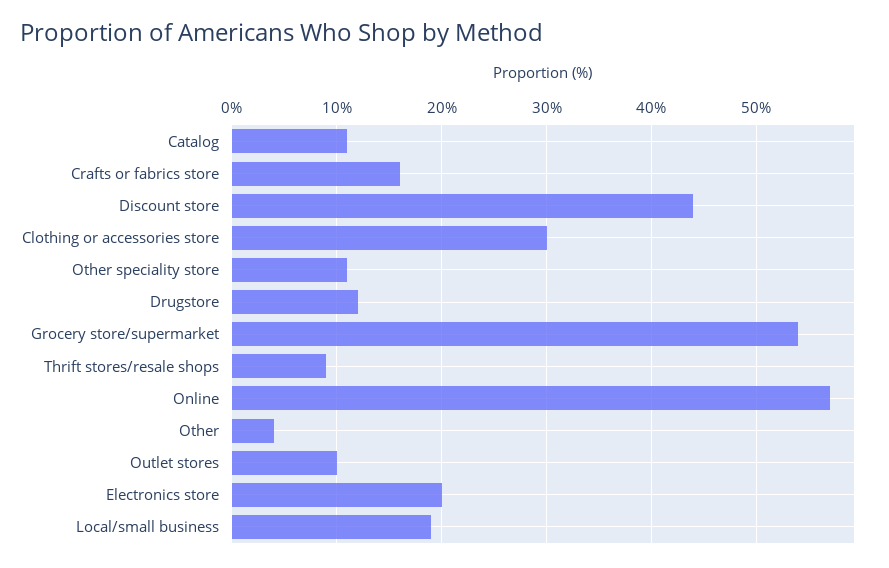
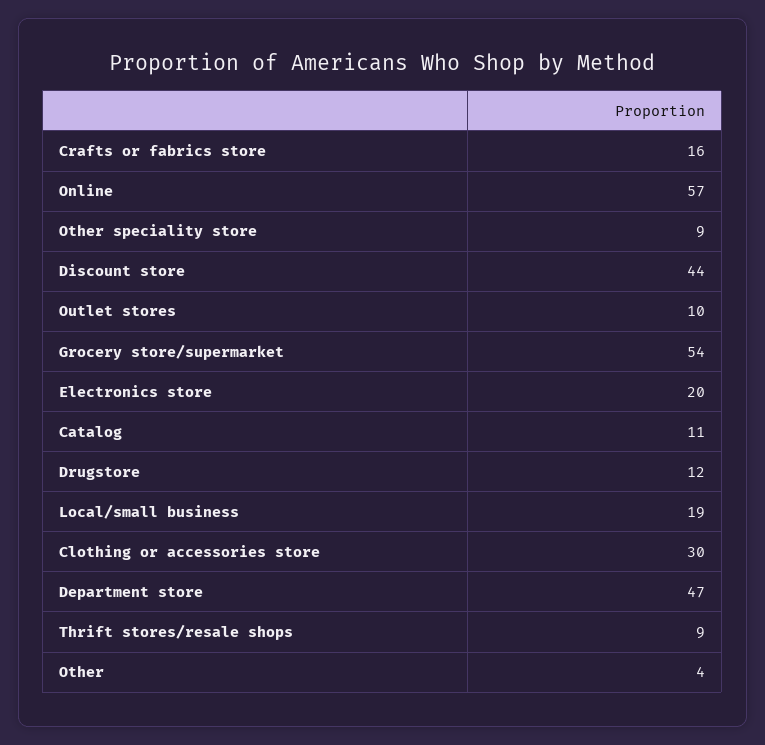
Other speciality store: 11 -> 9
Department store: none -> 47

